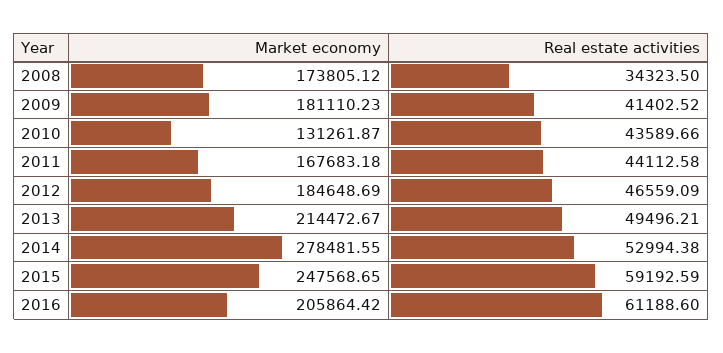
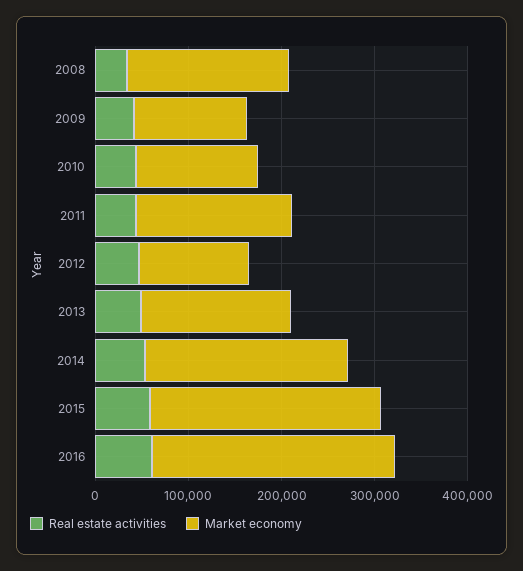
Market economy, 2009: 181110.23 -> 120000
Market economy, 2012: 184648.69 -> 120000
Market economy, 2013: 214472.67 -> 160000
Market economy, 2014: 278481.55 -> 220000
Market economy, 2016: 205864.42 -> 260000

